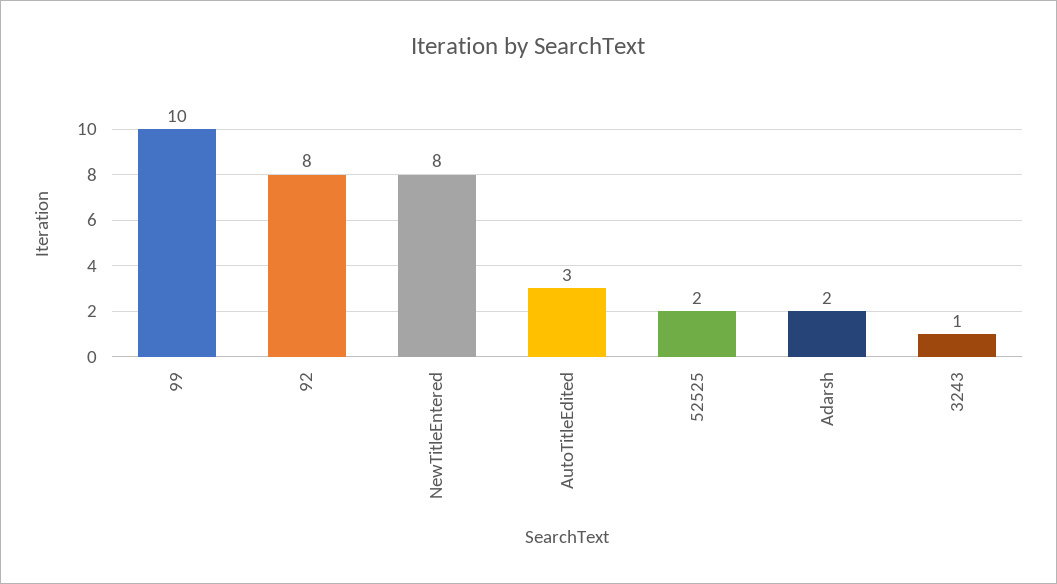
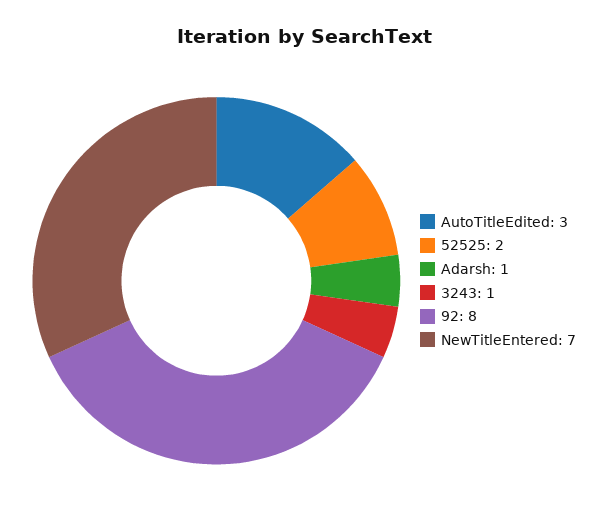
99: 10 -> none
NewTitleEntered: 8 -> 7
Adarsh: 2 -> 1

